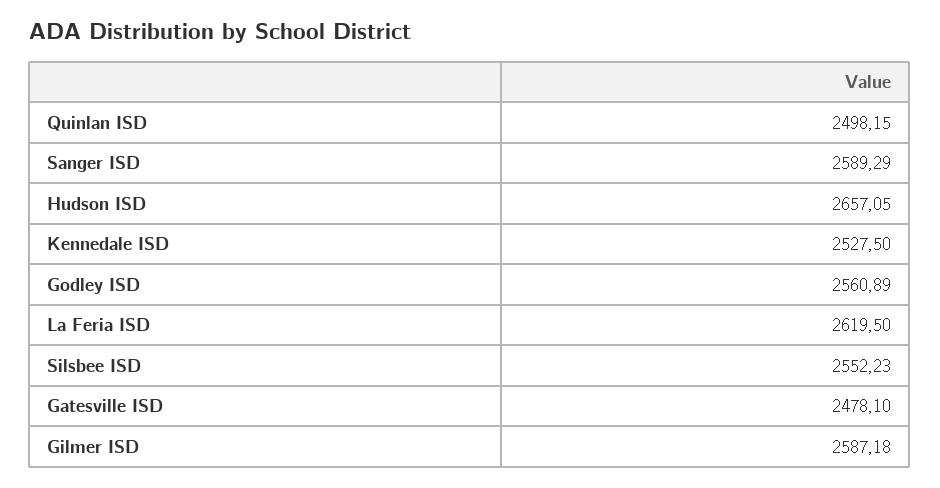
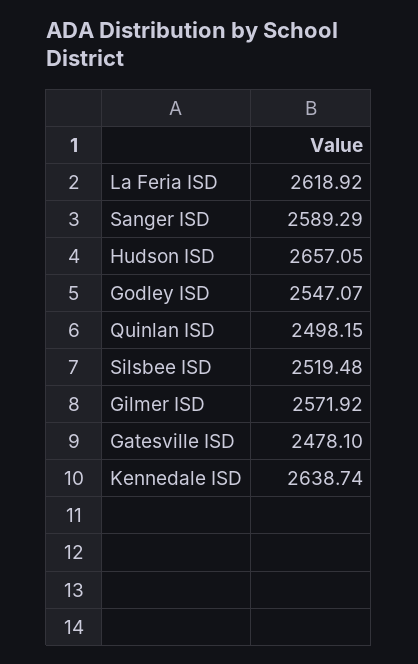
Kennedale ISD: 2527.5 -> 2638.74
Godley ISD: 2560.89 -> 2547.07
La Feria ISD: 2619.5 -> 2618.92
Silsbee ISD: 2552.23 -> 2519.48
Gilmer ISD: 2587.18 -> 2571.92

